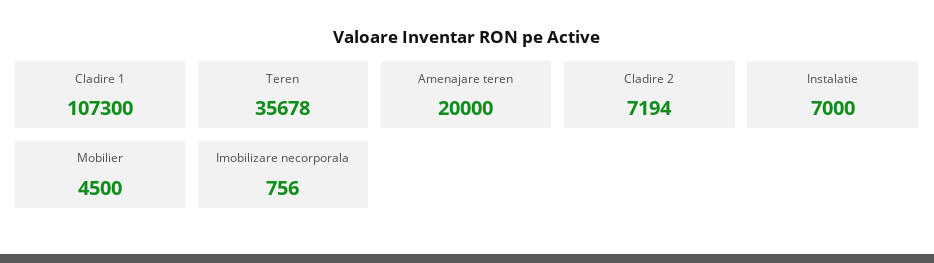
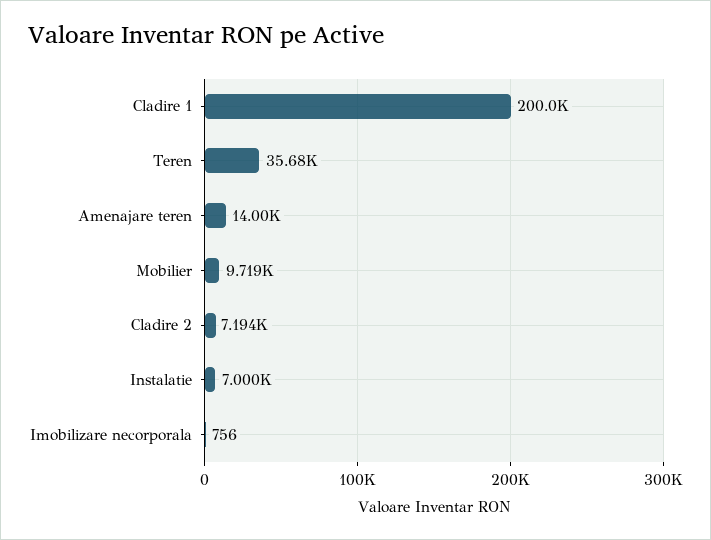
Cladire 1: 107300 -> 200000
Amenajare teren: 20000 -> 14000
Mobilier: 4500 -> 9719

